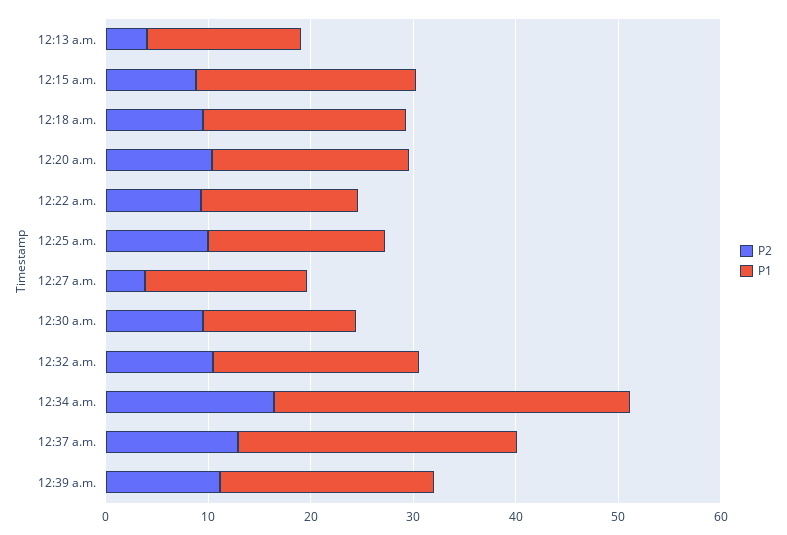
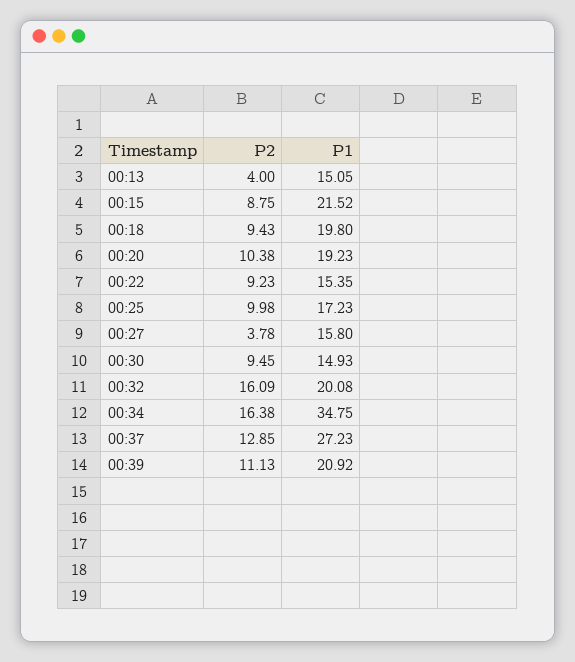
P2, 12:32 a.m.: 10 -> 16.09

